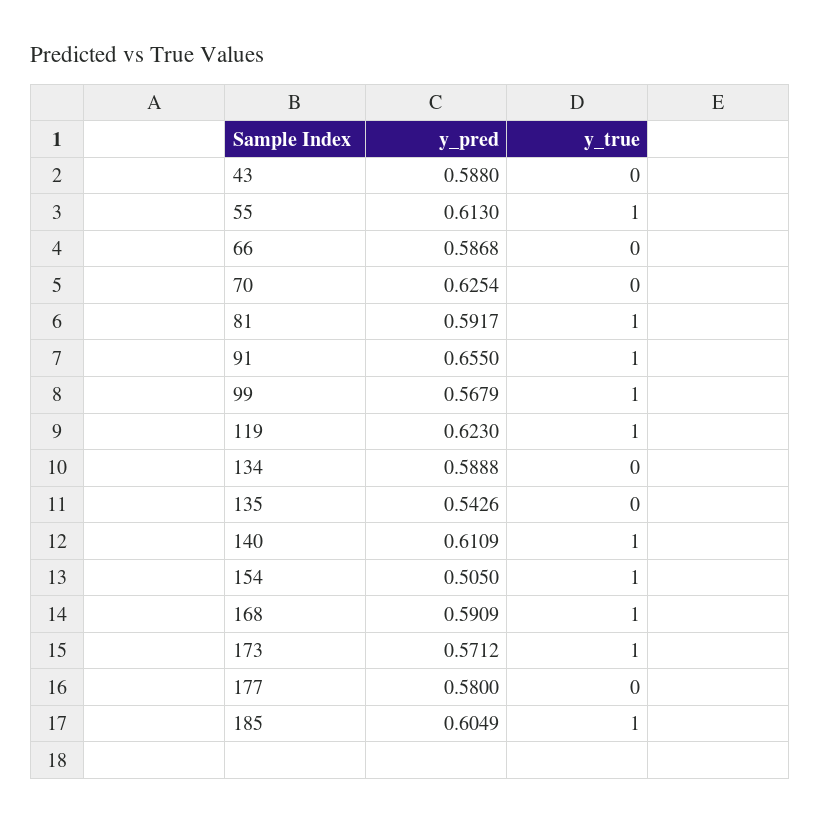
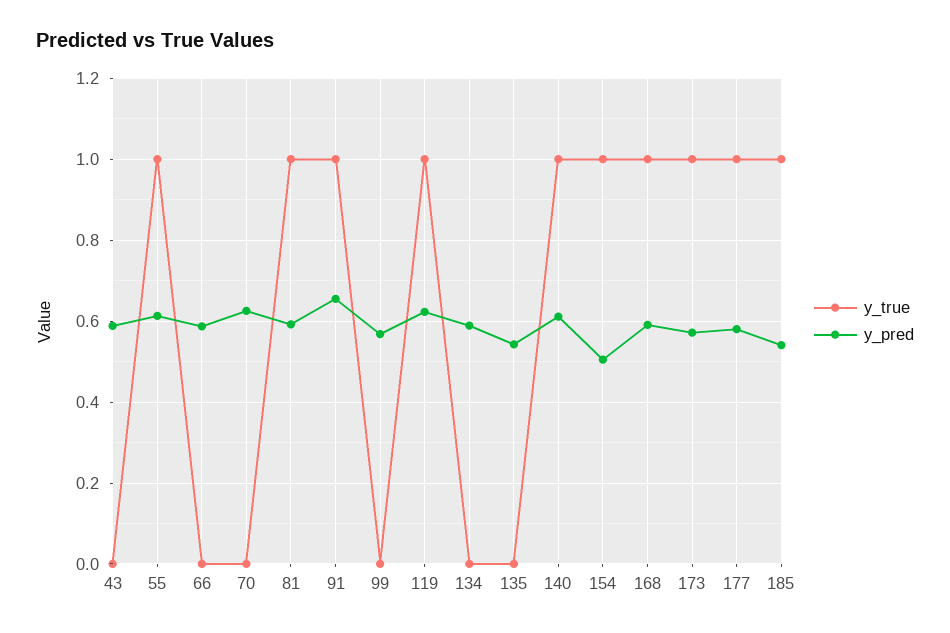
y_true, 99: 1 -> 0
y_true, 177: 0 -> 1
y_pred, 185: 0.6049 -> 0.54

